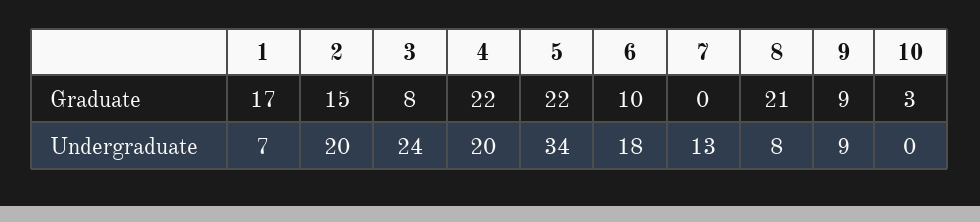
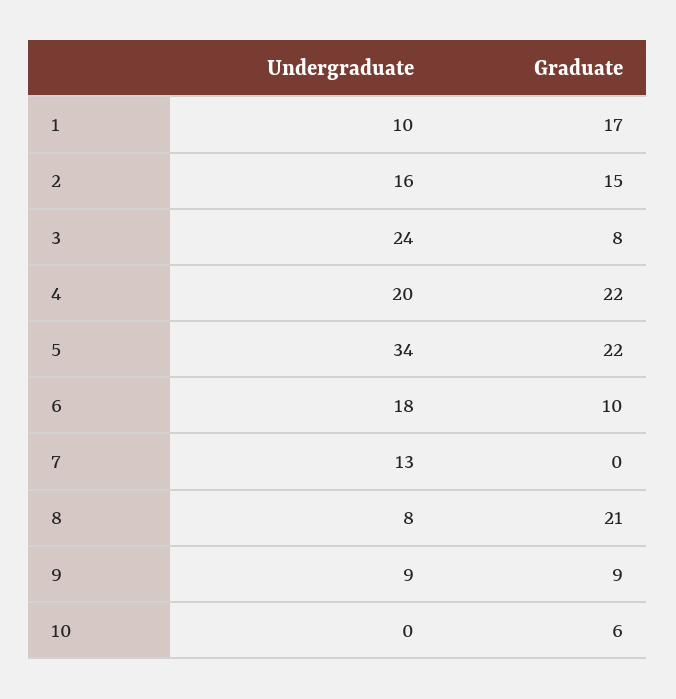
10, Graduate: 3 -> 6
1, Undergraduate: 7 -> 10
2, Undergraduate: 20 -> 16

